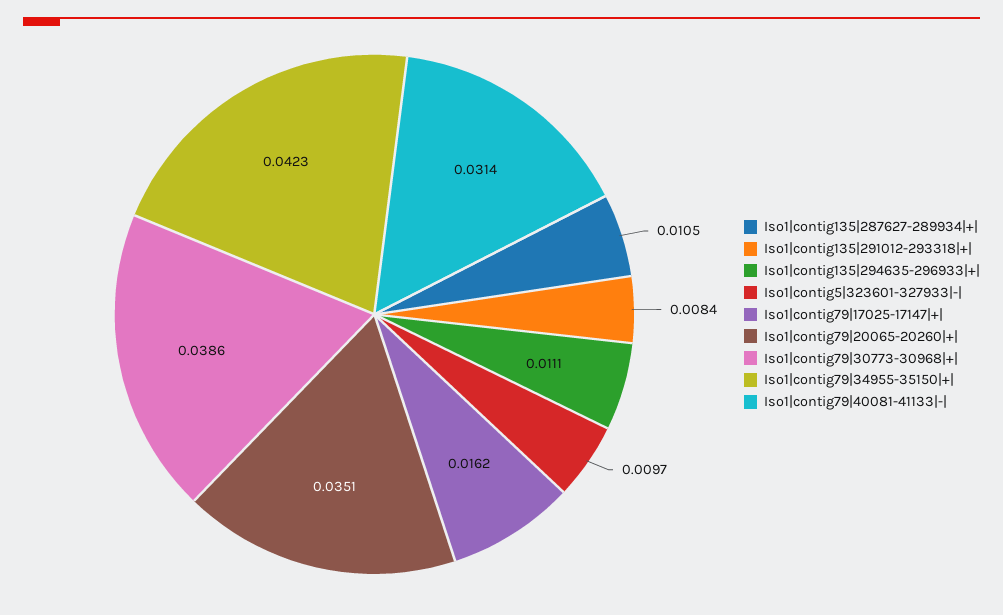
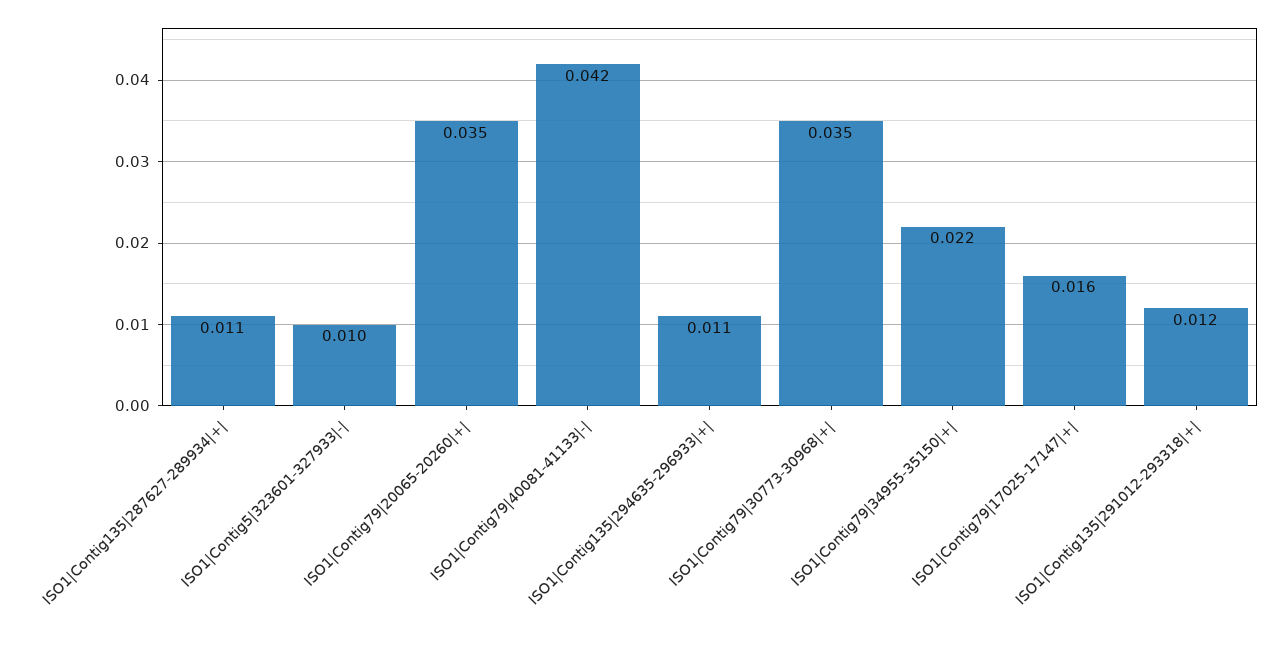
Iso1|contig135|291012-293318|+|: 0.0084 -> 0.012
Iso1|contig79|30773-30968|+|: 0.0386 -> 0.035
Iso1|contig79|34955-35150|+|: 0.0423 -> 0.022
Iso1|contig79|40081-41133|-|: 0.0314 -> 0.042

